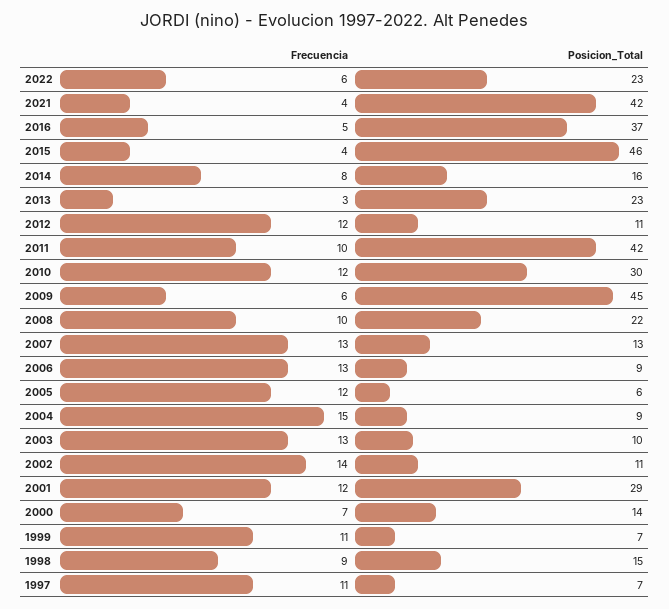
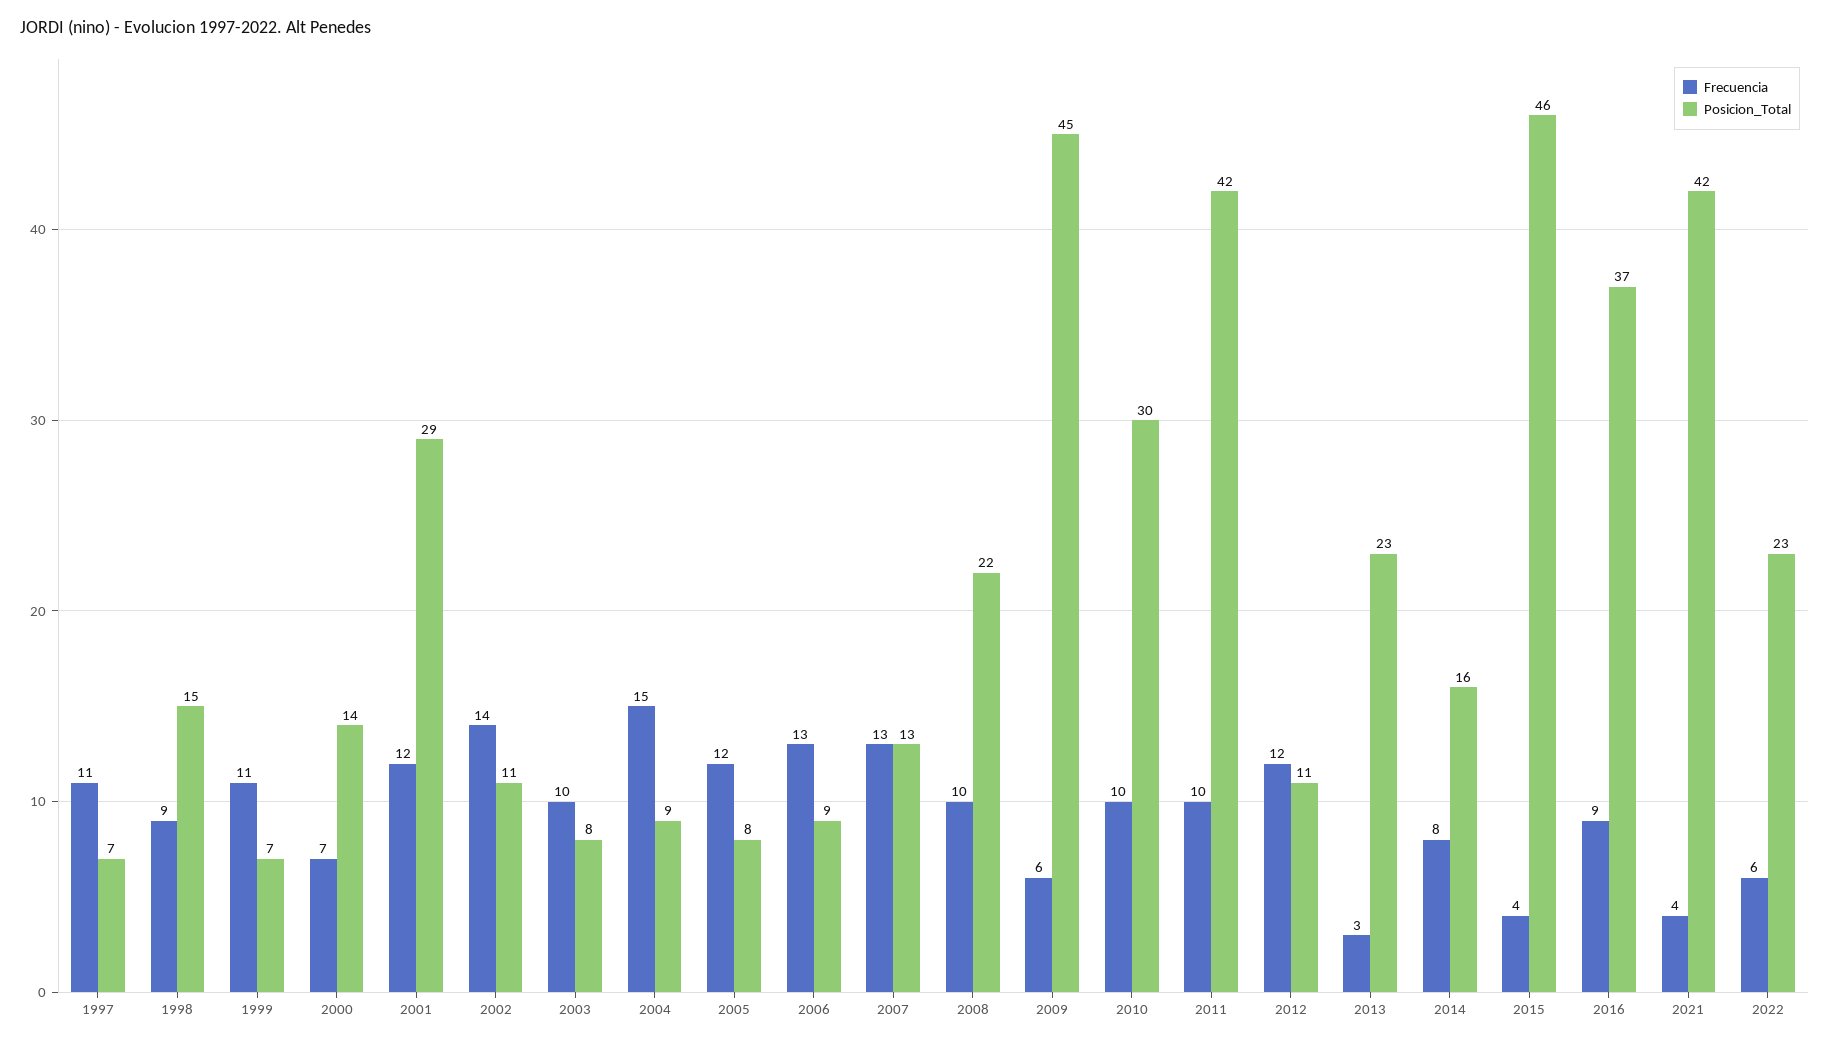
Frecuencia, 2016: 5 -> 9
Frecuencia, 2010: 12 -> 10
Posicion_Total, 2005: 6 -> 8
Frecuencia, 2003: 13 -> 10
Posicion_Total, 2003: 10 -> 8

